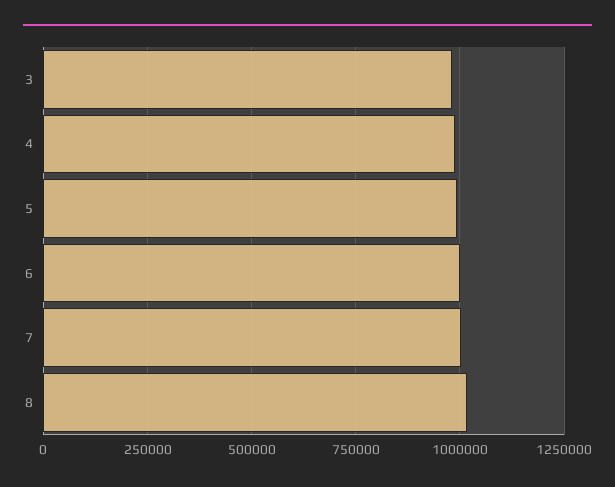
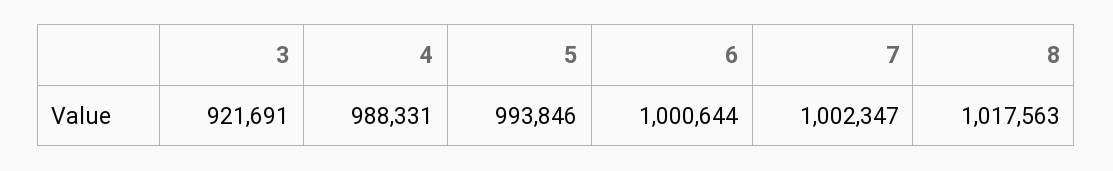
3: 975000 -> 921691

